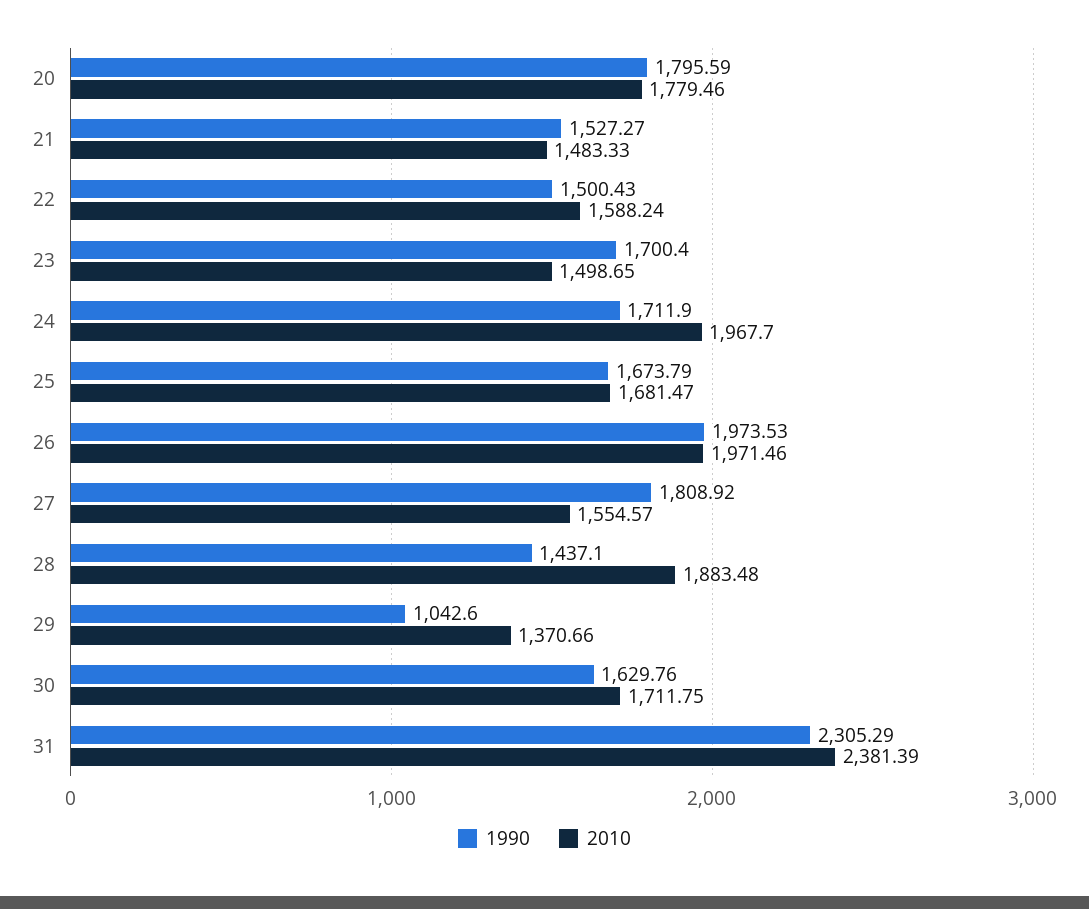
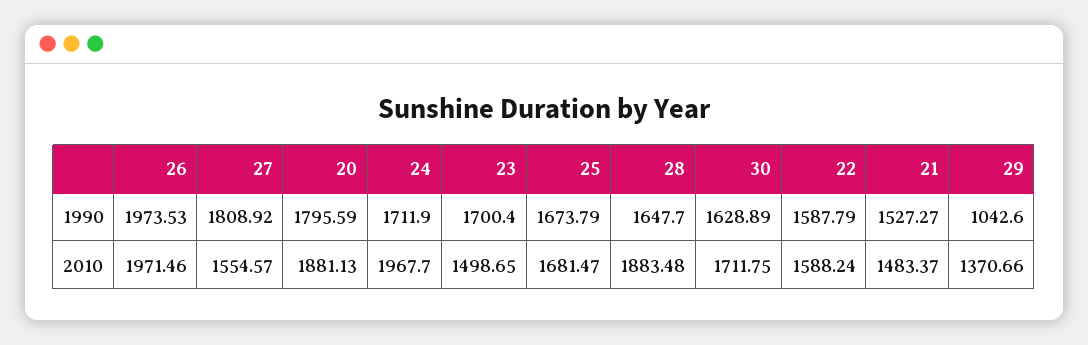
2010, 20: 1779.46 -> 1881.13
2010, 21: 1483.33 -> 1483.37
1990, 22: 1500.43 -> 1587.79
1990, 28: 1437.1 -> 1647.7
1990, 30: 1629.76 -> 1628.89
1990, 31: 2305.29 -> none
2010, 31: 2381.39 -> none

